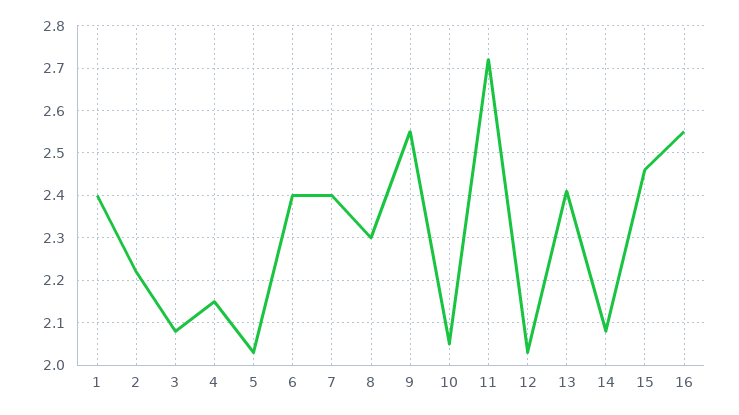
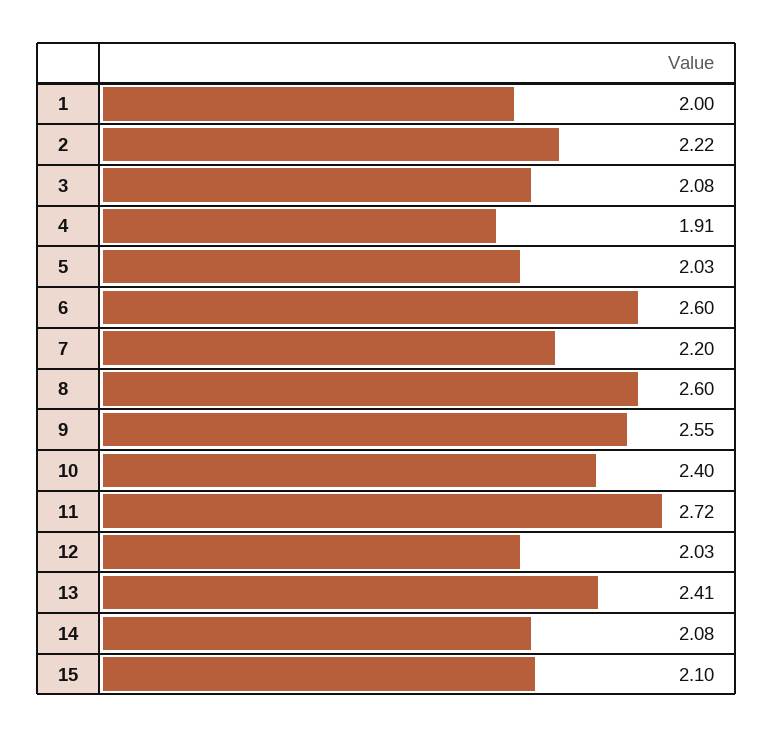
1: 2.4 -> 2
4: 2.15 -> 1.91
6: 2.4 -> 2.6
7: 2.4 -> 2.2
8: 2.3 -> 2.6
10: 2.05 -> 2.4
15: 2.45 -> 2.1
16: 2.55 -> none

